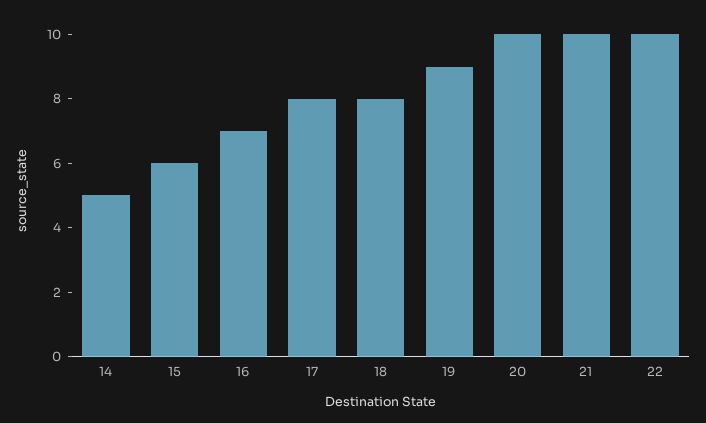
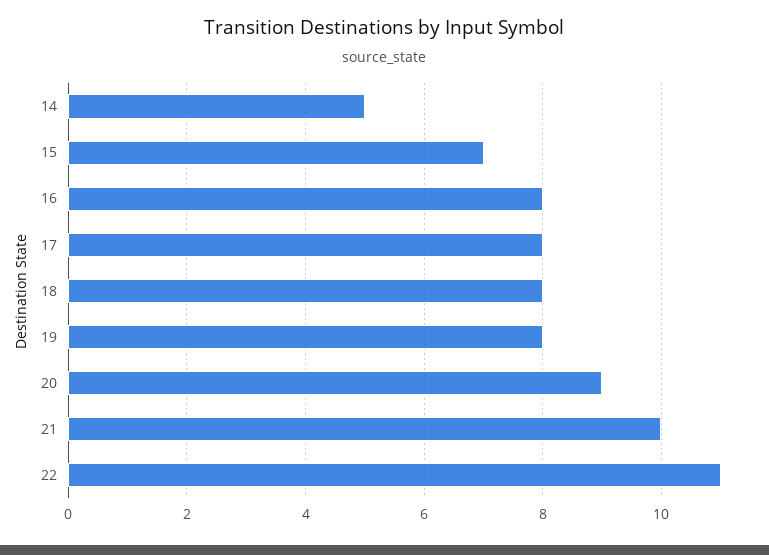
15: 6 -> 7
16: 7 -> 8
19: 9 -> 8
20: 10 -> 9
22: 10 -> 11

